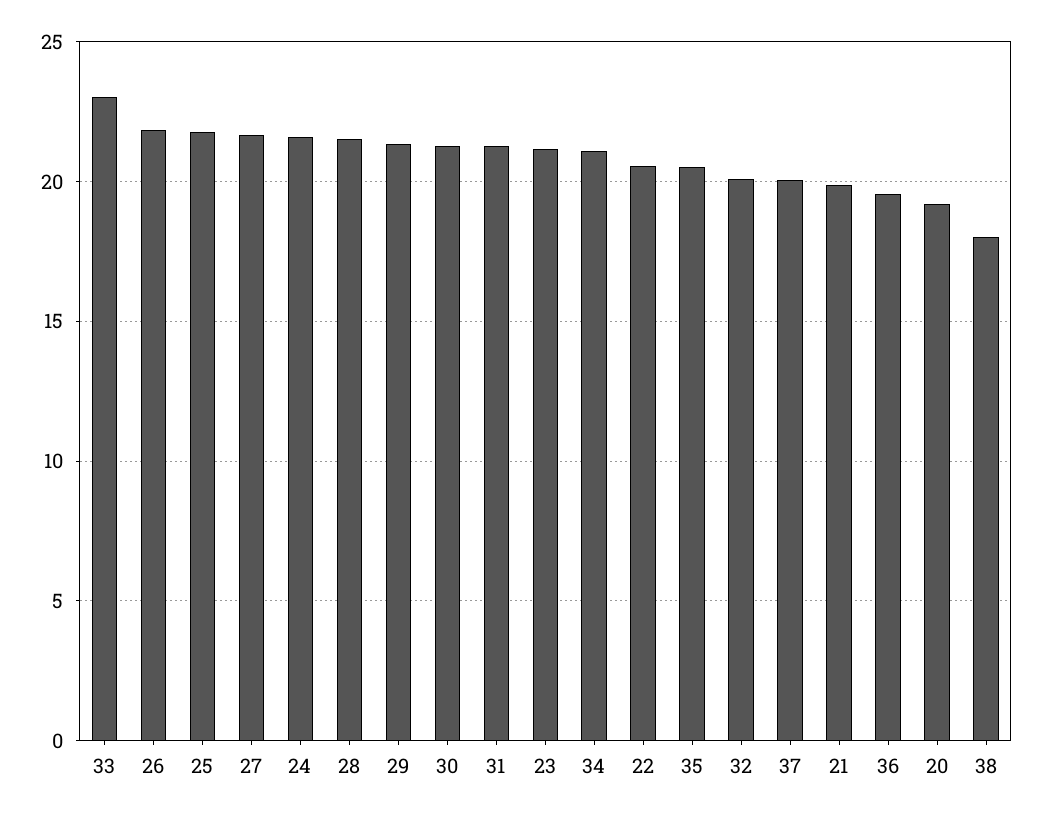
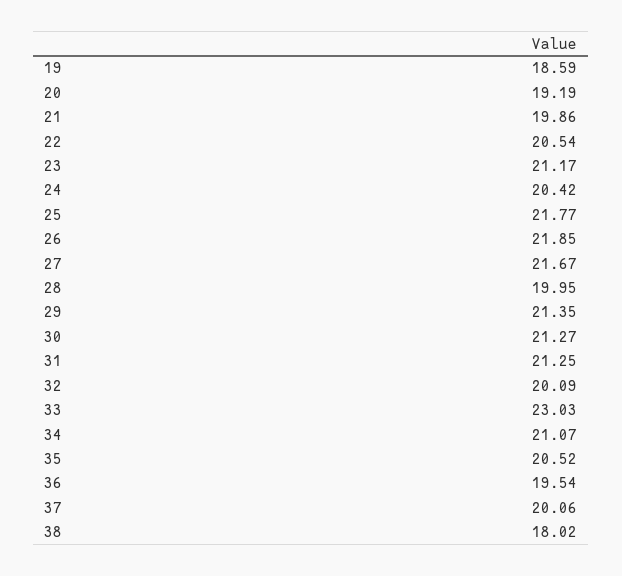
24: 21.5 -> 20.42
28: 21.5 -> 19.95
19: none -> 18.59

